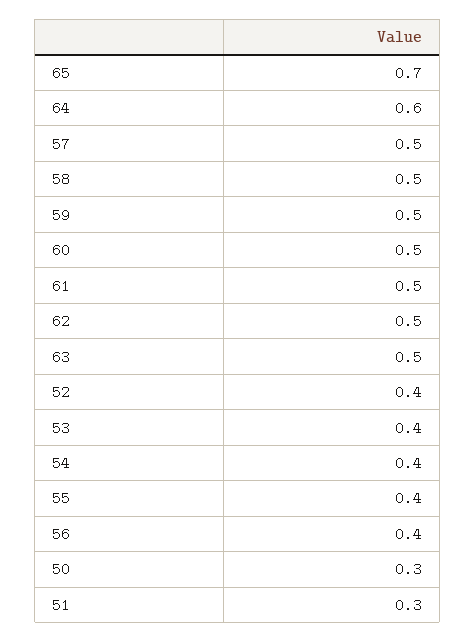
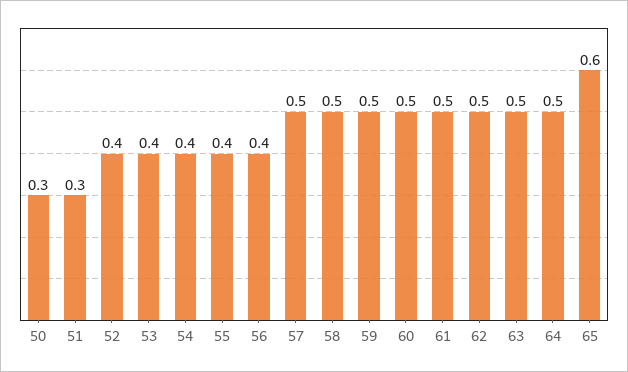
65: 0.7 -> 0.6
64: 0.6 -> 0.5

